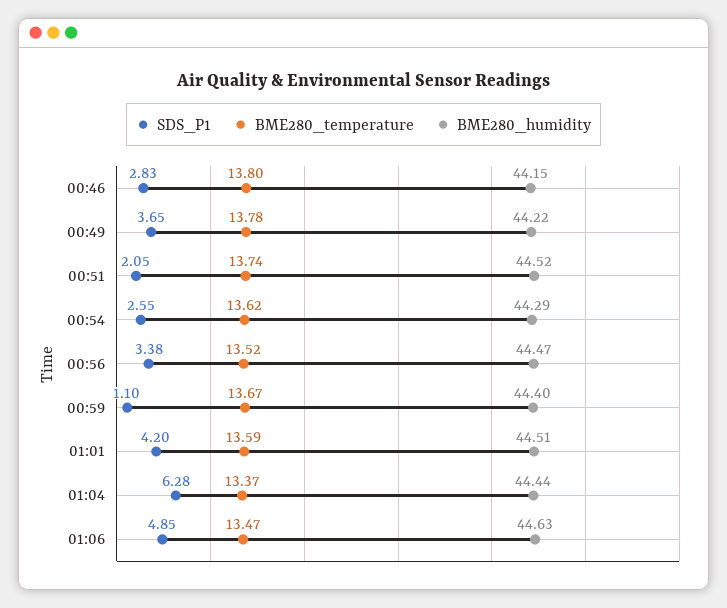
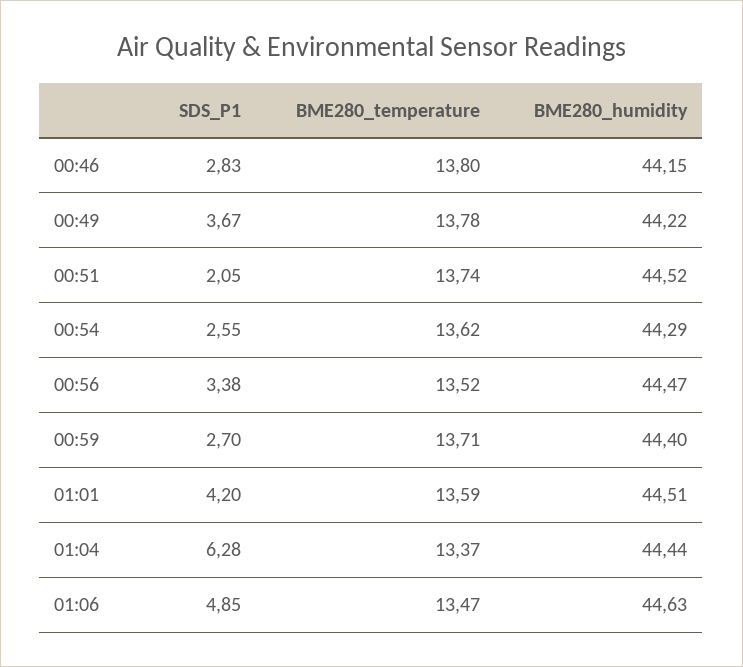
SDS_P1, 00:49: 3.65 -> 3.67
SDS_P1, 00:59: 1.1 -> 2.7
BME280_temperature, 00:59: 13.67 -> 13.71

